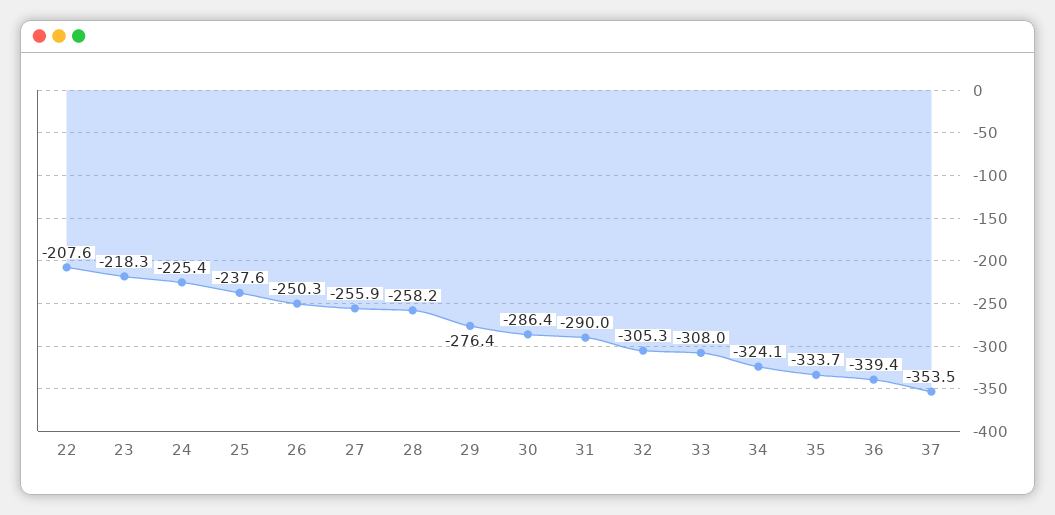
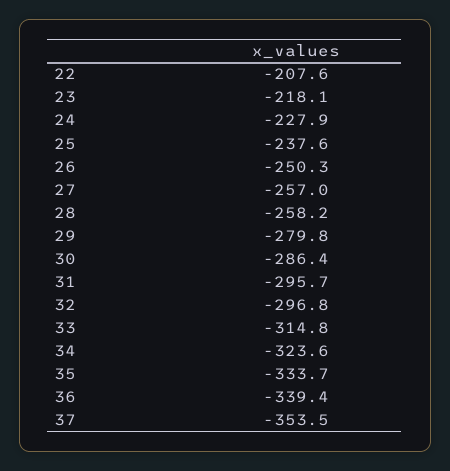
23: -218.3 -> -218.1
24: -225.4 -> -227.9
27: -255.9 -> -257
29: -276.4 -> -279.8
31: -290 -> -295.7
32: -305.3 -> -296.8
33: -308 -> -314.8
34: -324.1 -> -323.6

